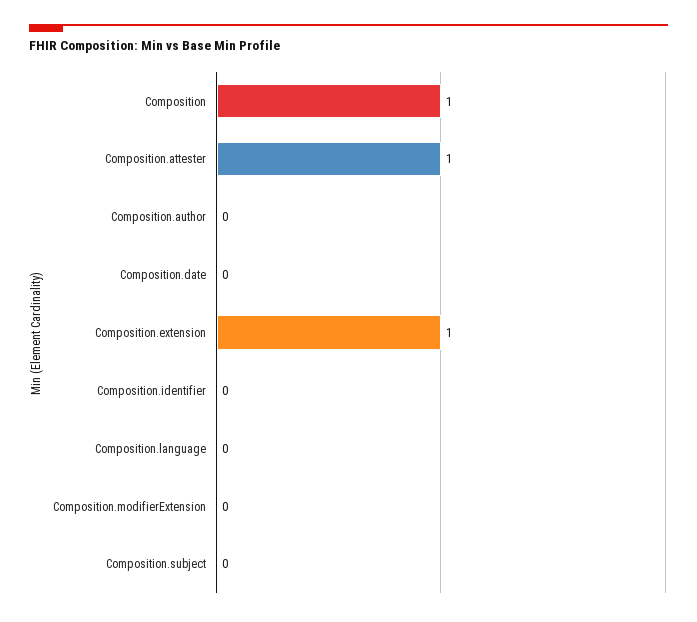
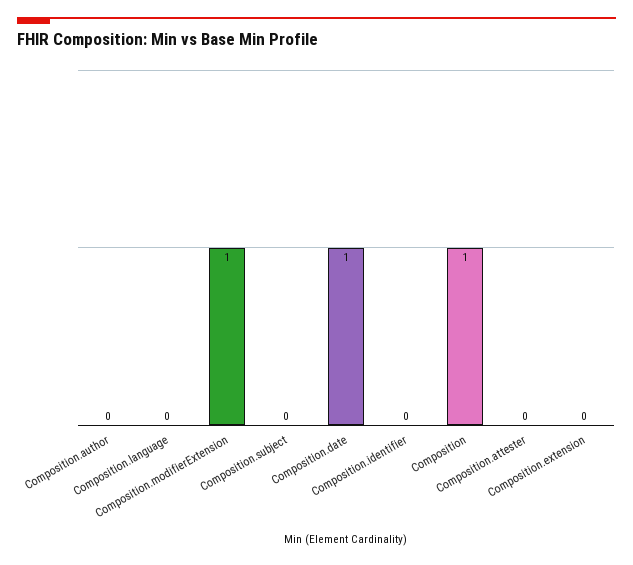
Composition.attester: 1 -> 0
Composition.date: 0 -> 1
Composition.extension: 1 -> 0
Composition.modifierExtension: 0 -> 1

